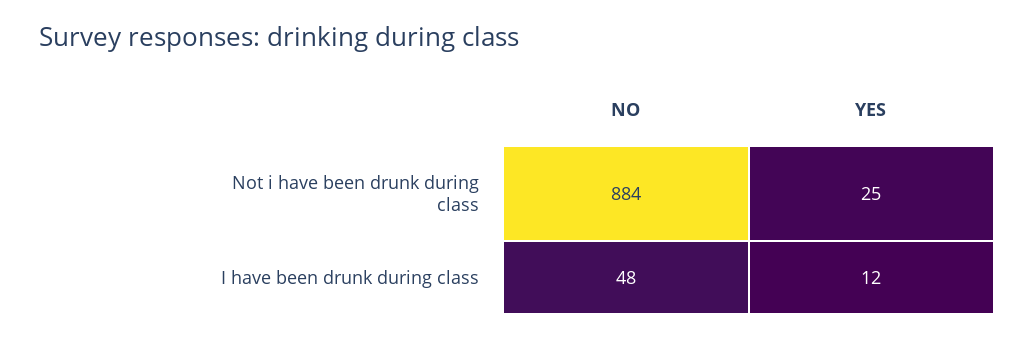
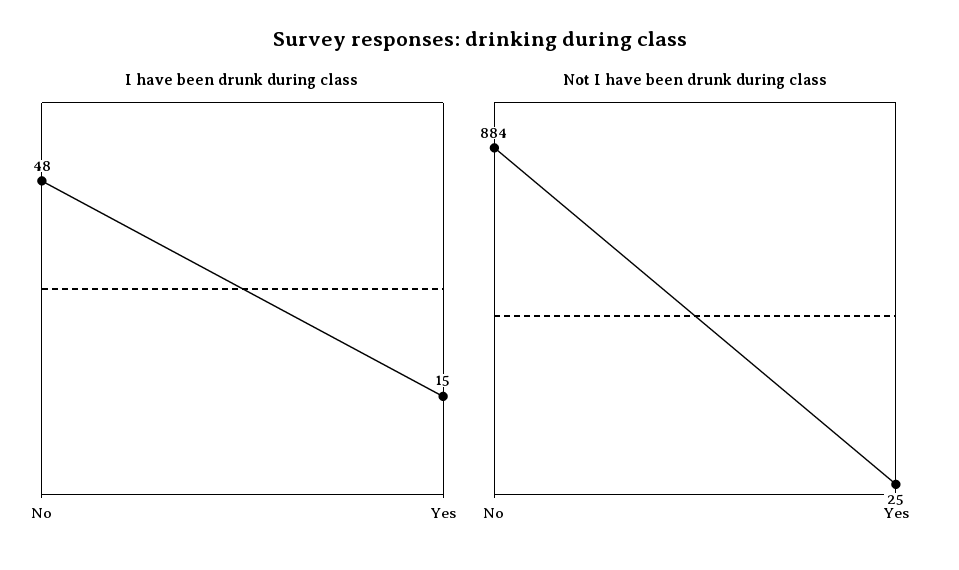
I have been drunk during class, YES: 12 -> 15

